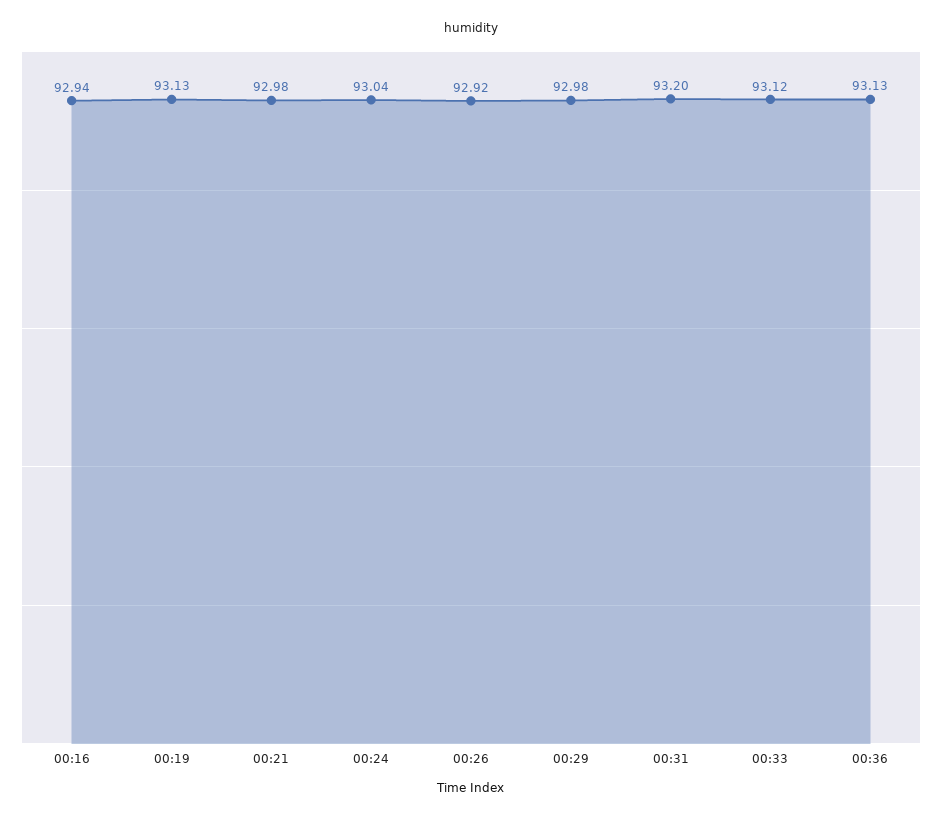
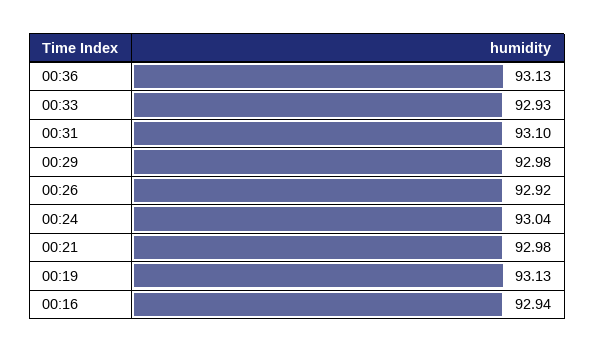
00:31: 93.2 -> 93.1
00:33: 93.12 -> 92.93

